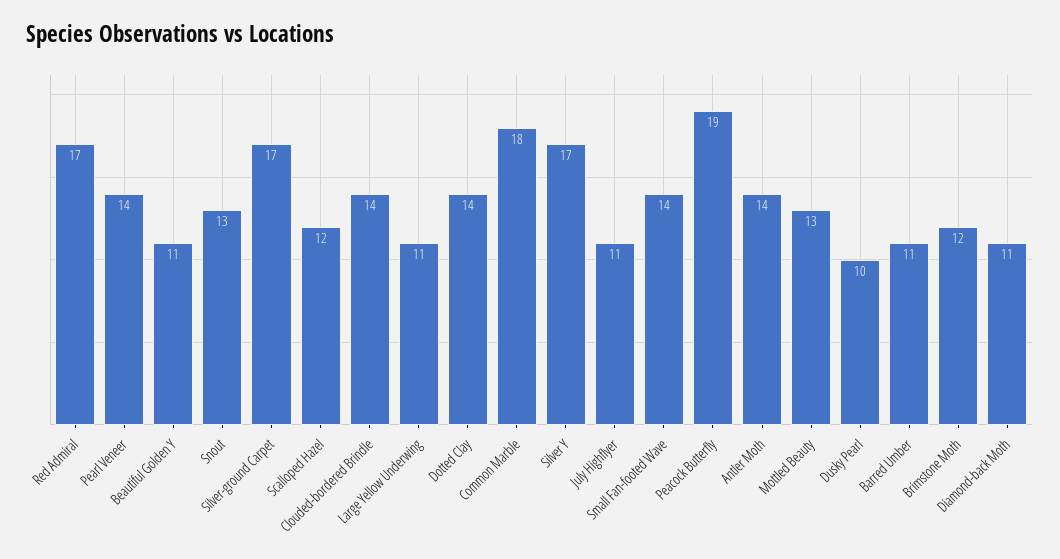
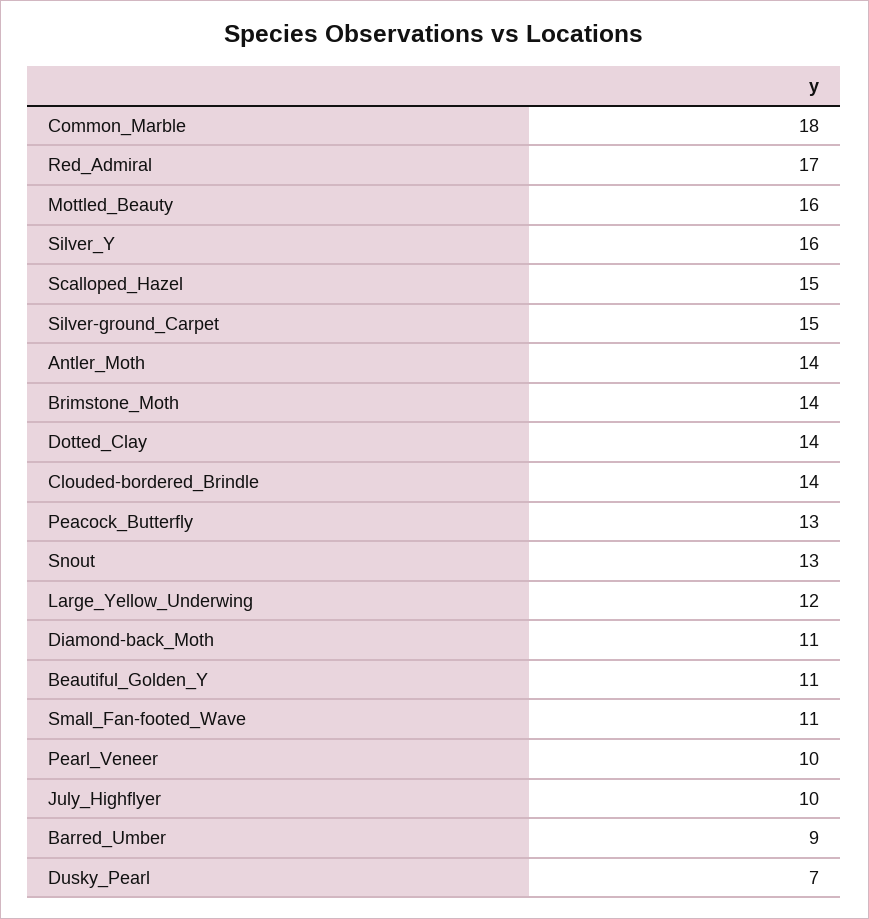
Pearl Veneer: 14 -> 10
Silver-ground Carpet: 17 -> 15
Scalloped Hazel: 12 -> 15
Large Yellow Underwing: 11 -> 12
Silver Y: 17 -> 16
July Highflyer: 11 -> 10
Small Fan-footed Wave: 14 -> 11
Peacock Butterfly: 19 -> 13
Mottled Beauty: 13 -> 16
Dusky Pearl: 10 -> 7
Barred Umber: 11 -> 9
Brimstone Moth: 12 -> 14

